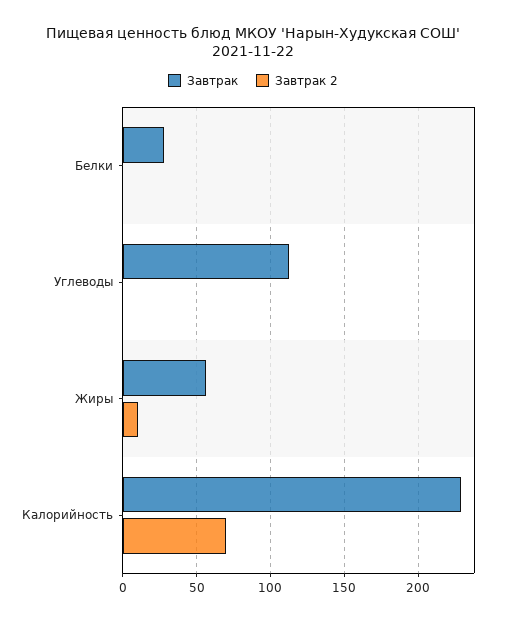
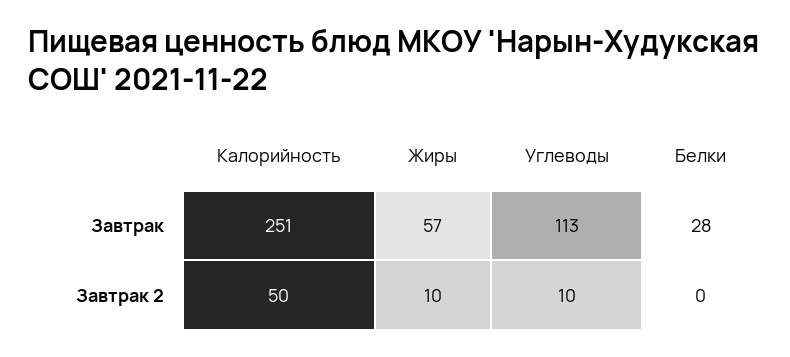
Завтрак 2, Углеводы: 0 -> 10
Завтрак, Калорийность: 230 -> 251
Завтрак 2, Калорийность: 70 -> 50

